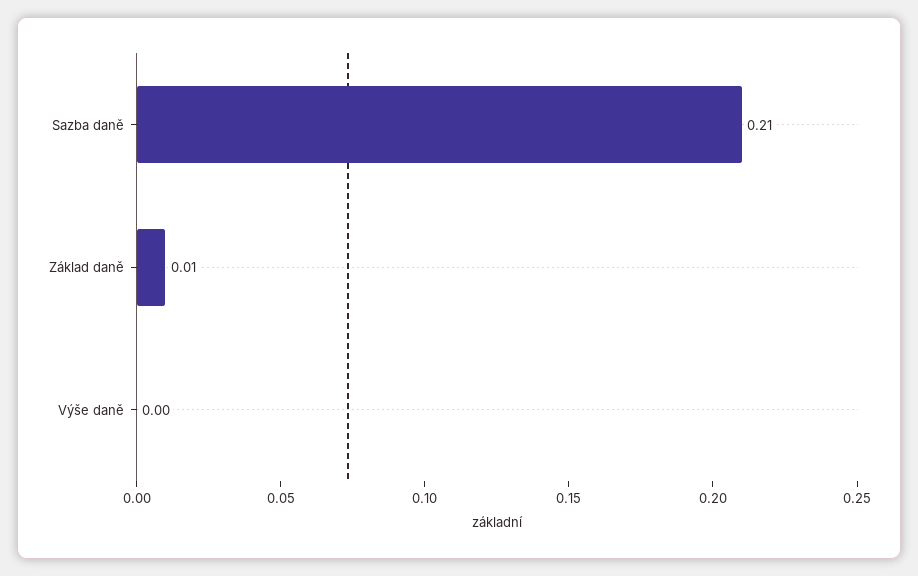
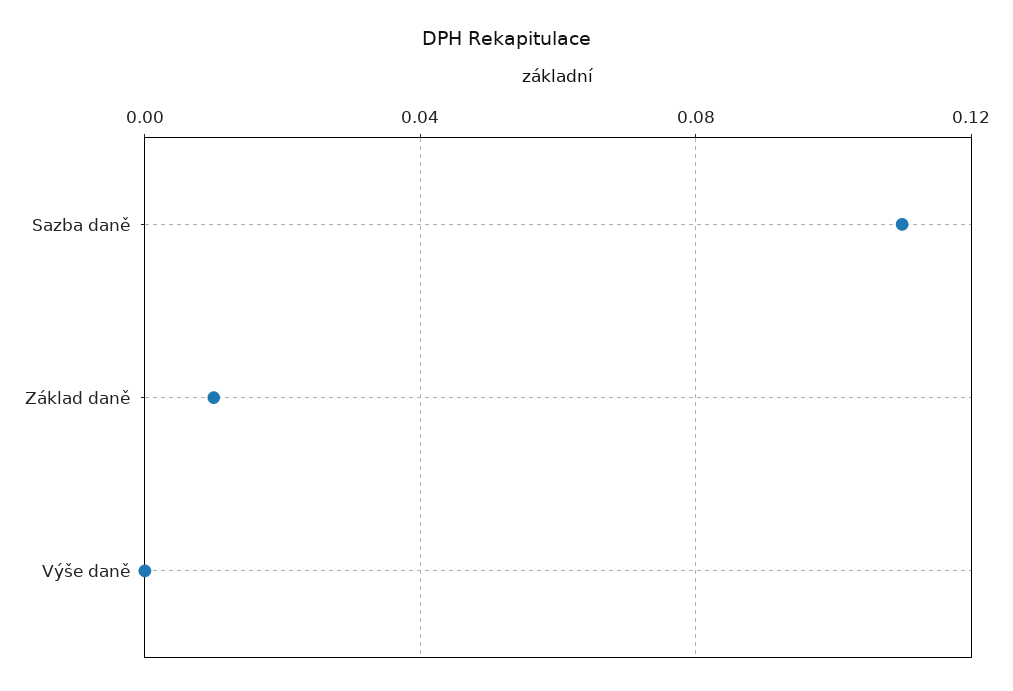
Sazba daně: 0.21 -> 0.11

